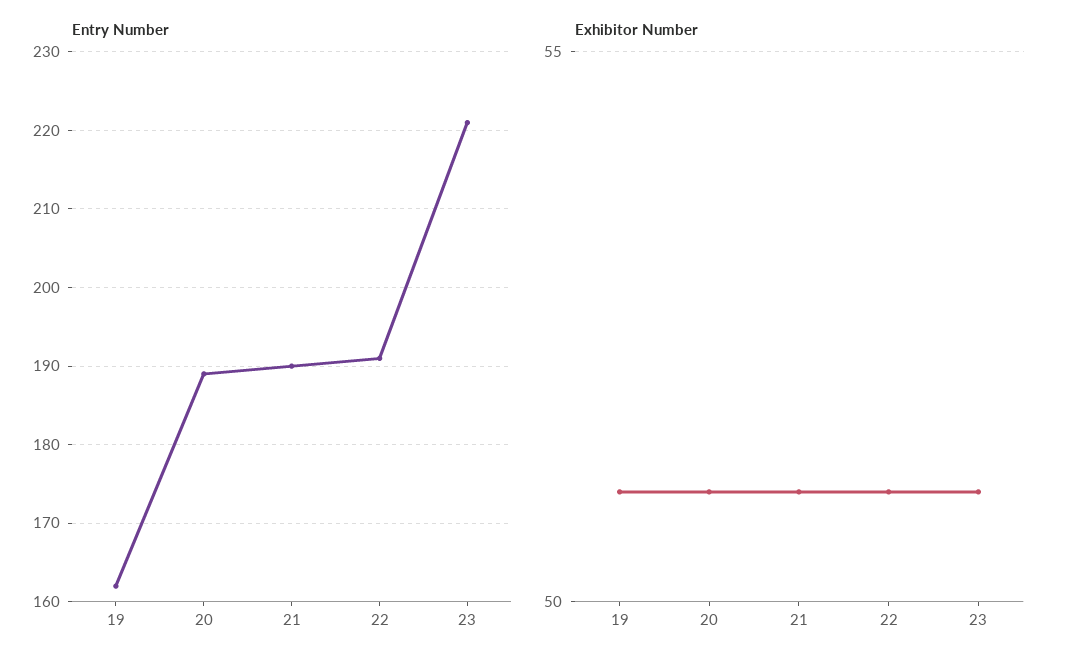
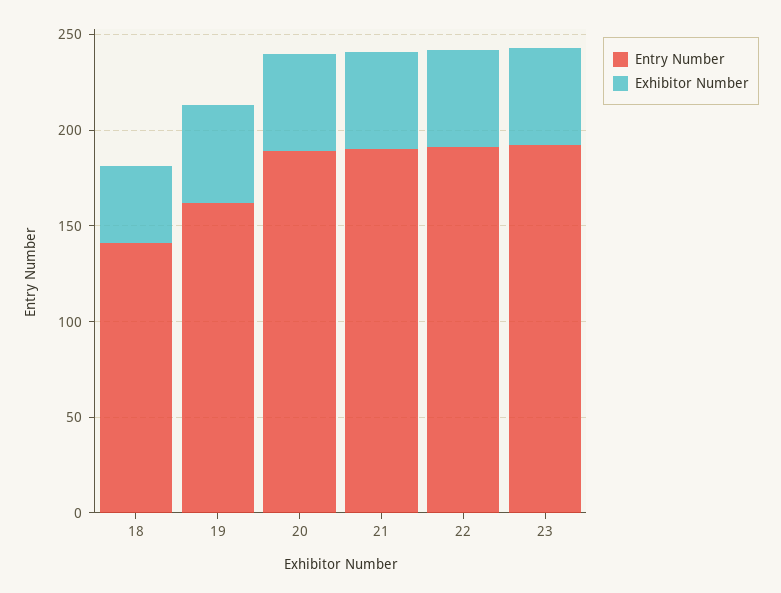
Entry Number, 23: 221 -> 190
Entry Number, 18: none -> 140
Exhibitor Number, 18: none -> 40

